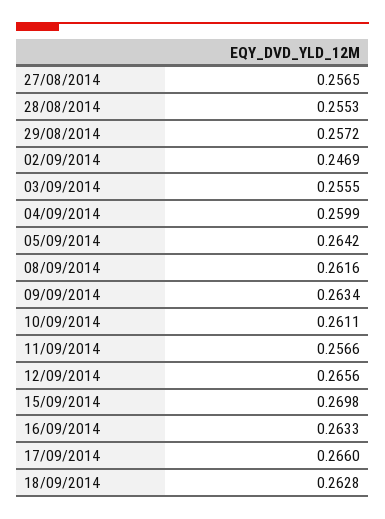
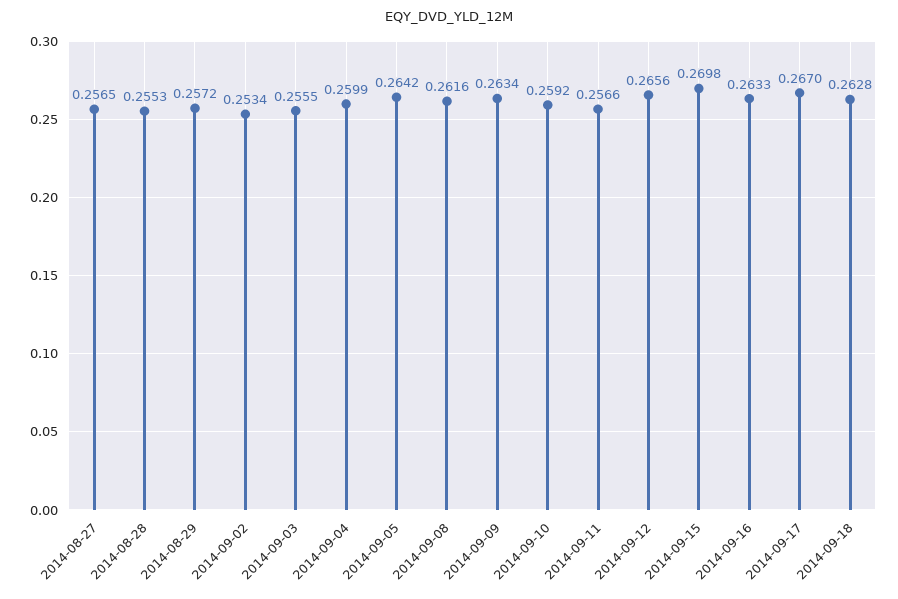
02/09/2014: 0.2469 -> 0.2534
10/09/2014: 0.2611 -> 0.2592
17/09/2014: 0.266 -> 0.267

